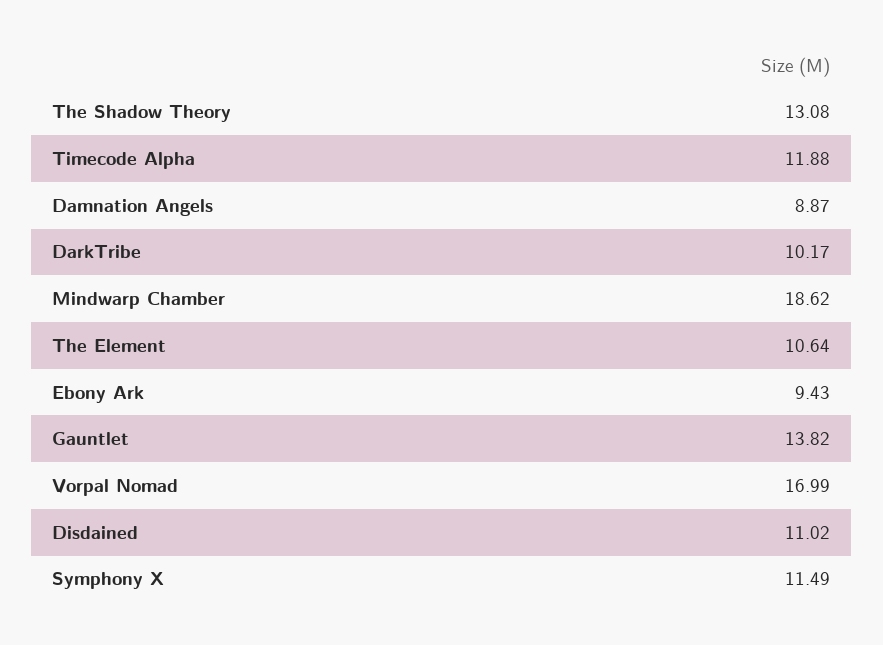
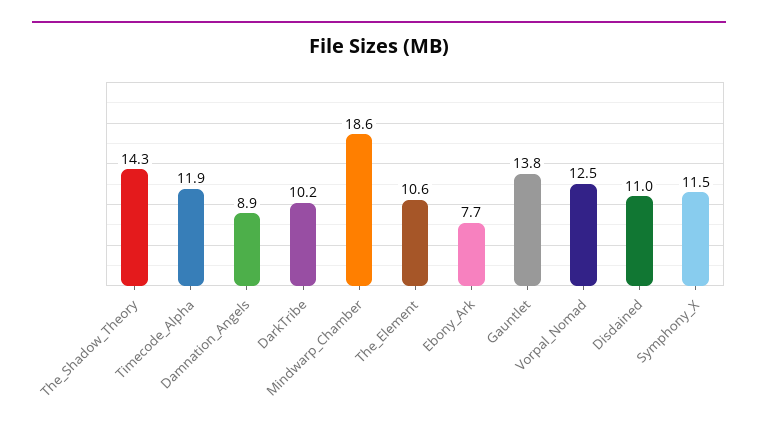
The Shadow Theory: 13.08 -> 14.3
Ebony Ark: 9.43 -> 7.7
Vorpal Nomad: 16.99 -> 12.5

